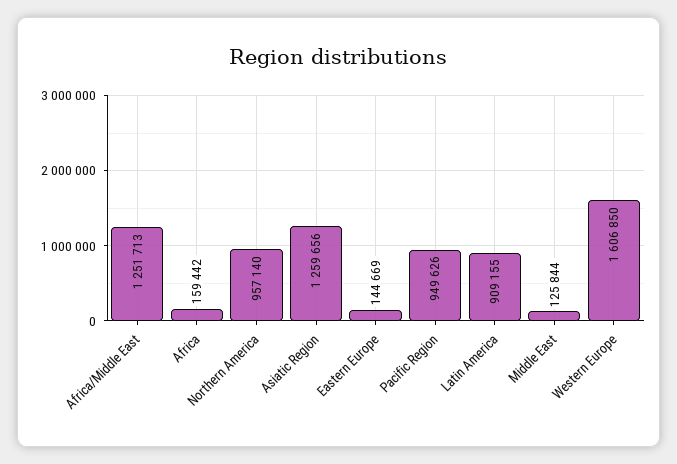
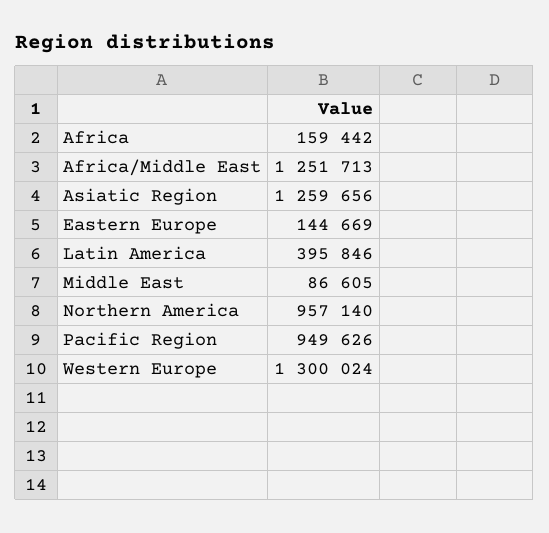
Latin America: 909155 -> 395846
Middle East: 125844 -> 86605
Western Europe: 1606850 -> 1300024

